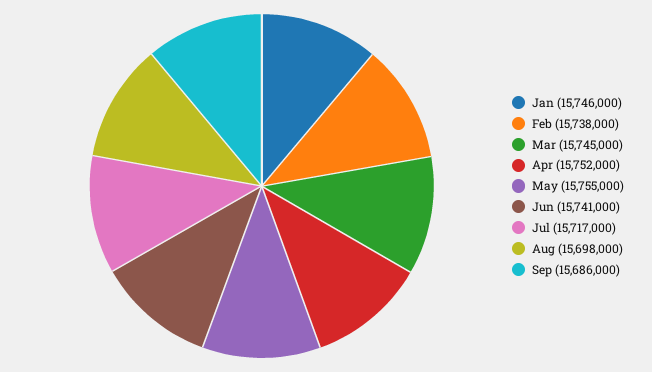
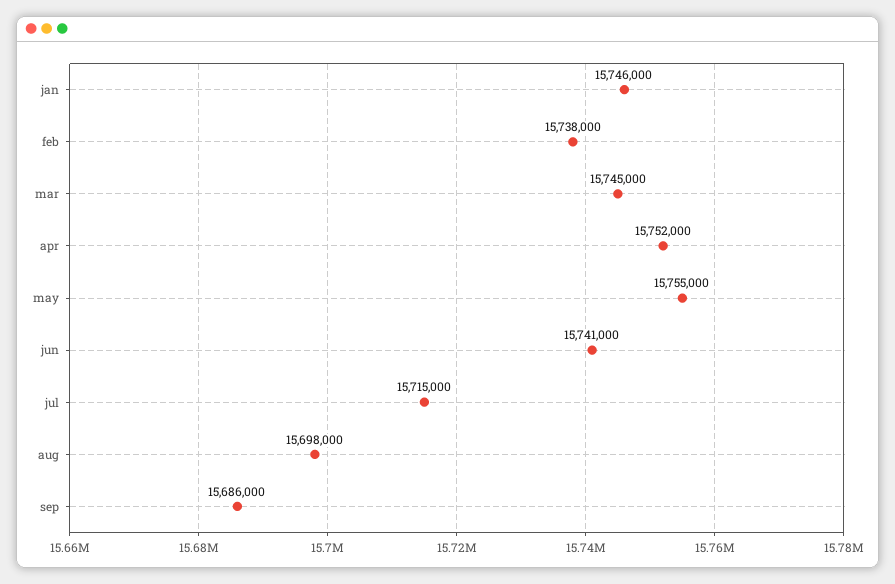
Jul: 15717000 -> 15715000

